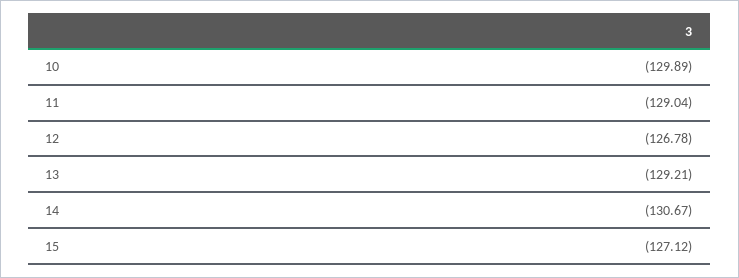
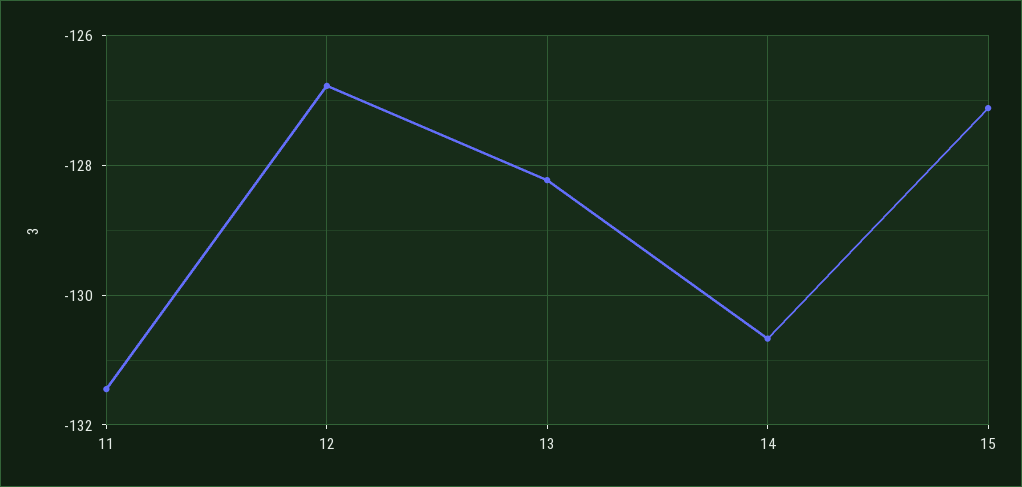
10: -129.89 -> none
11: -129.04 -> -131.4
13: -129.21 -> -128.2

